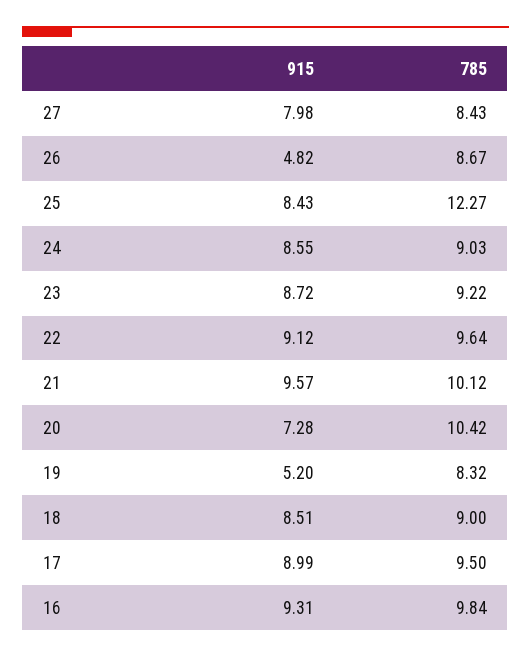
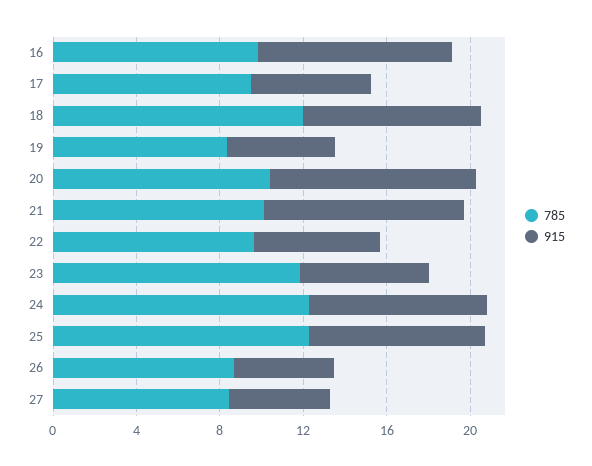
915, 27: 7.98 -> 5
785, 24: 9.03 -> 12
915, 23: 8.72 -> 6
785, 23: 9.22 -> 12
915, 22: 9.12 -> 6
915, 20: 7.28 -> 10
785, 18: 9 -> 12
915, 17: 8.99 -> 6

